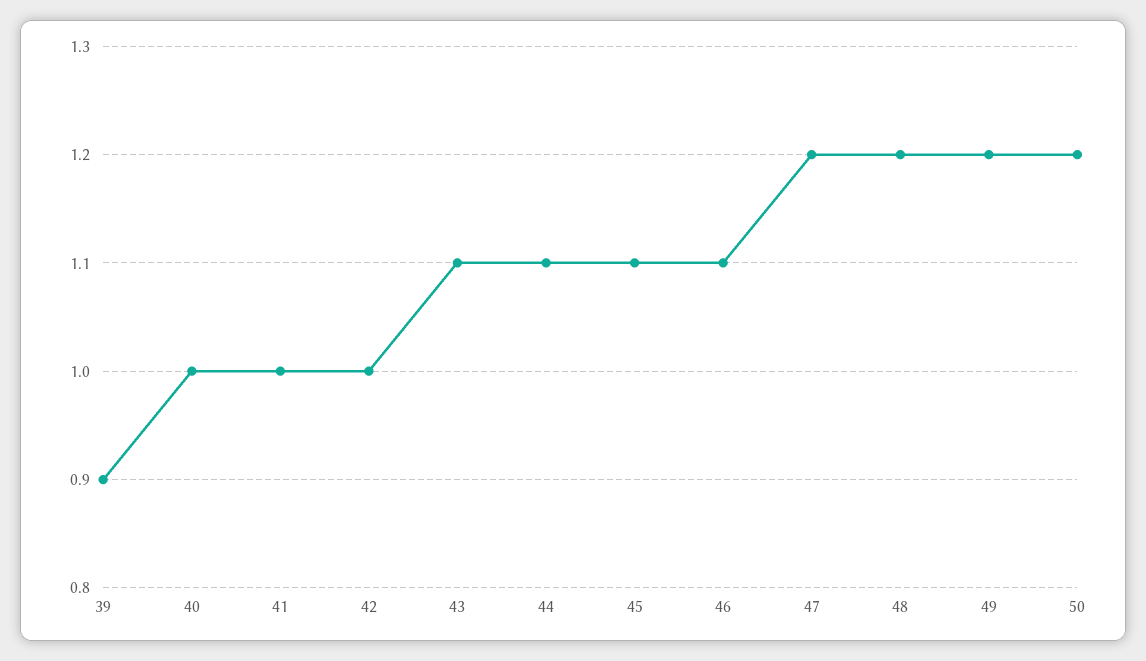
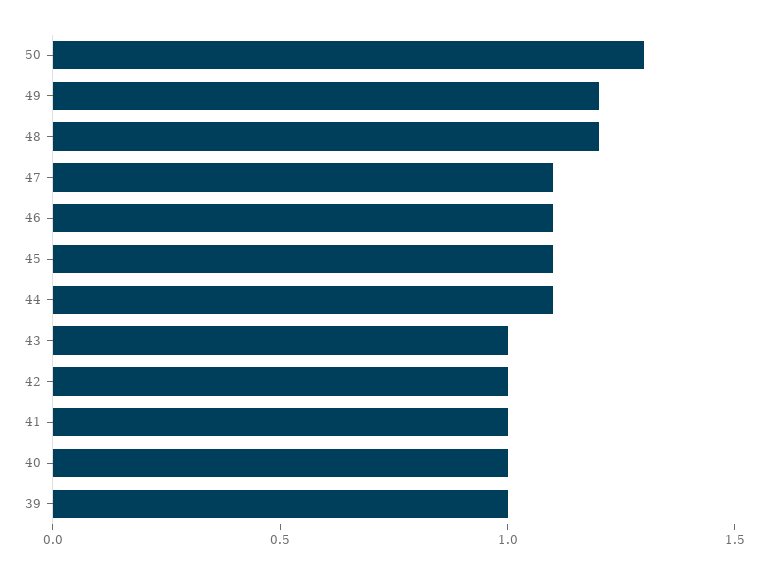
39: 0.9 -> 1
43: 1.1 -> 1
47: 1.2 -> 1.1
50: 1.2 -> 1.3

